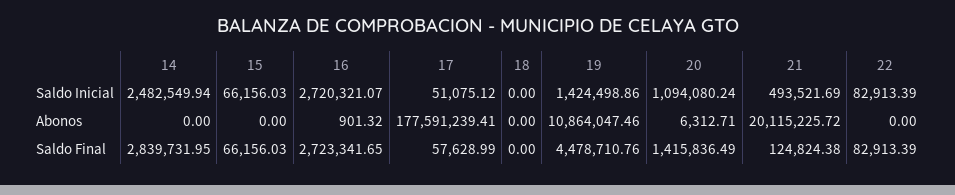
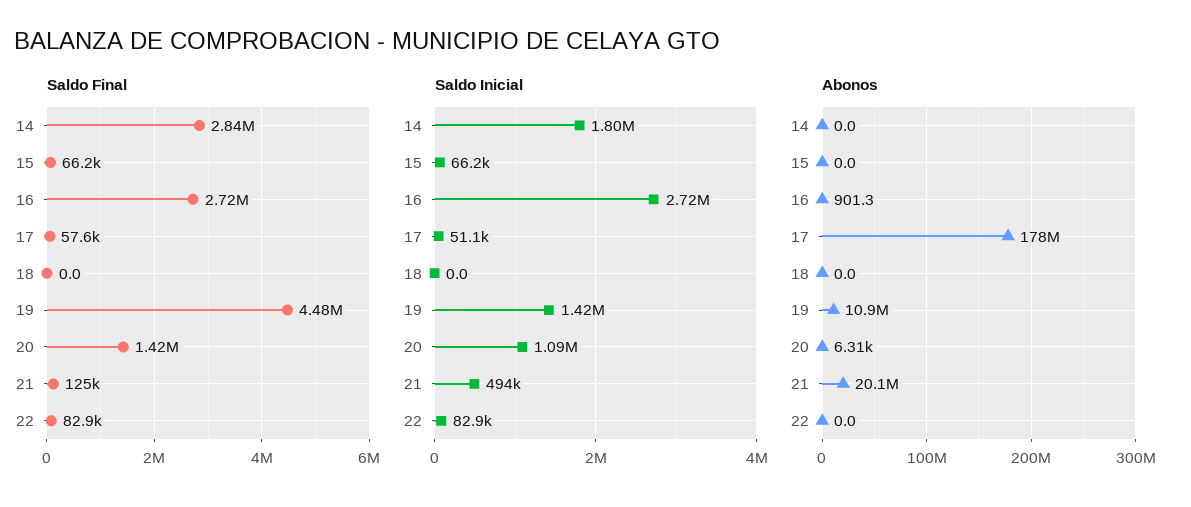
Saldo Inicial, 14: 2482549.94 -> 1800000

